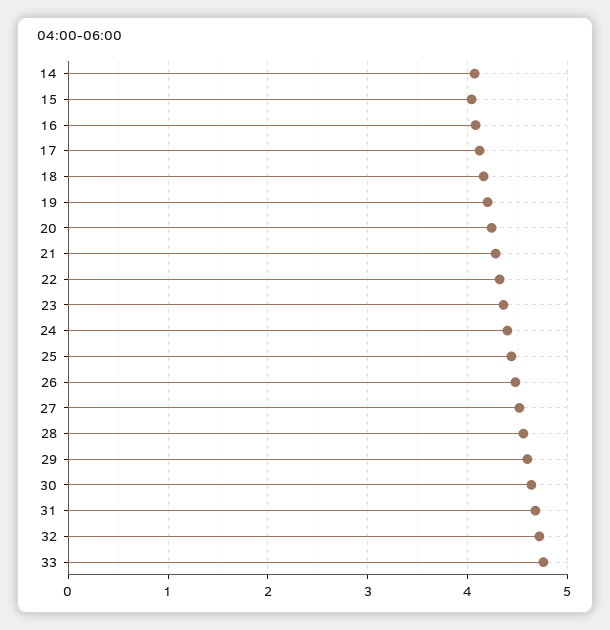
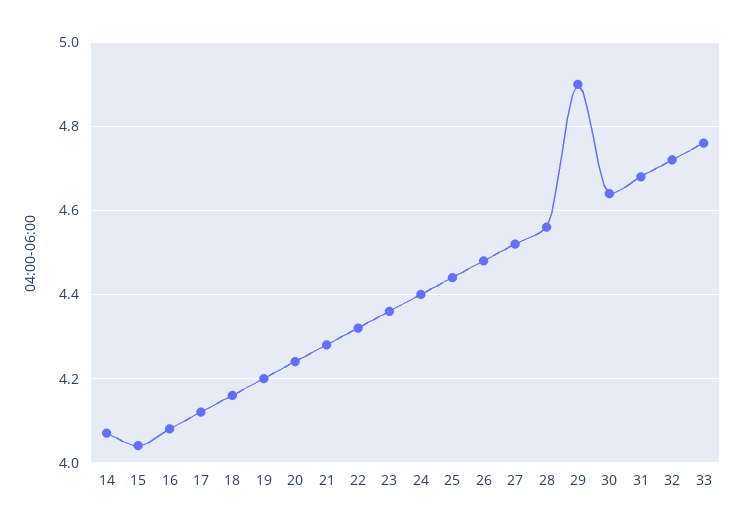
29: 4.6 -> 4.9

